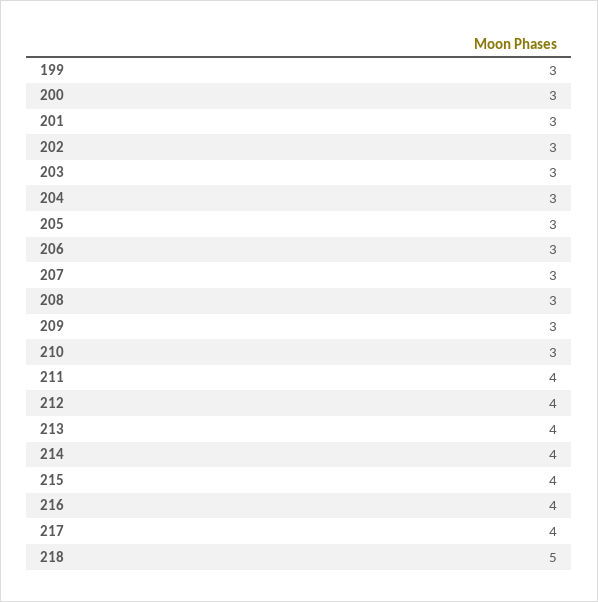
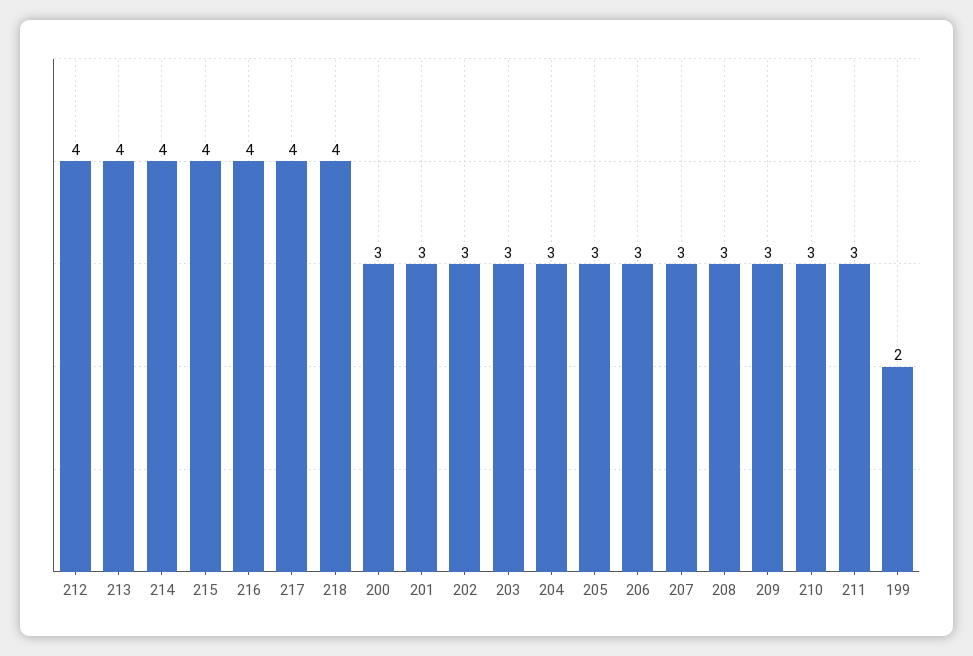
199: 3 -> 2
211: 4 -> 3
218: 5 -> 4

